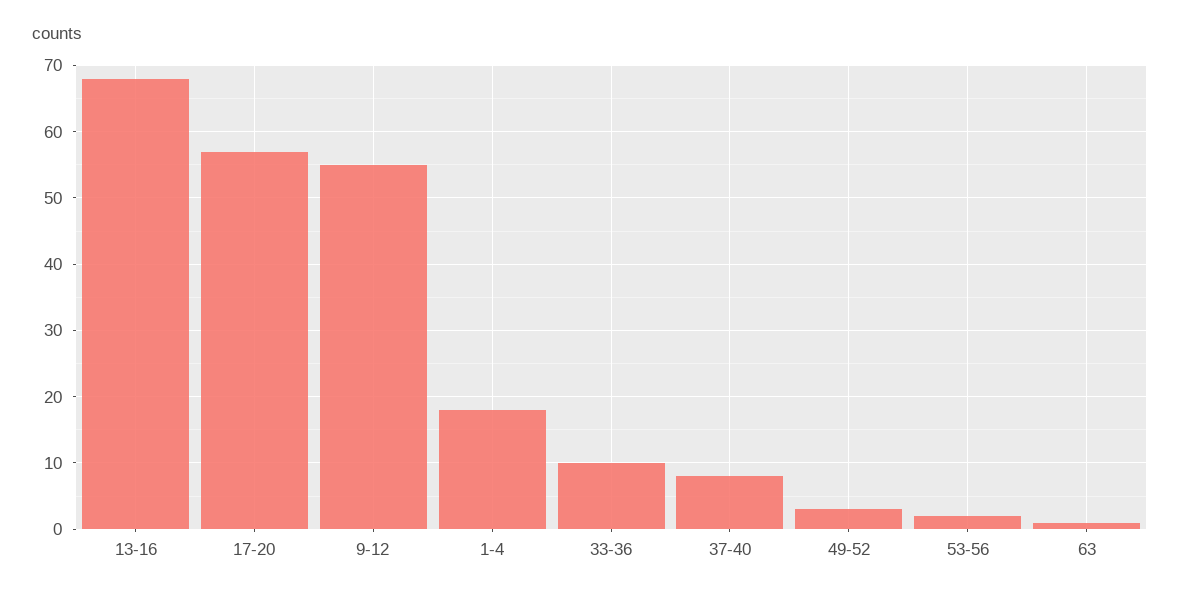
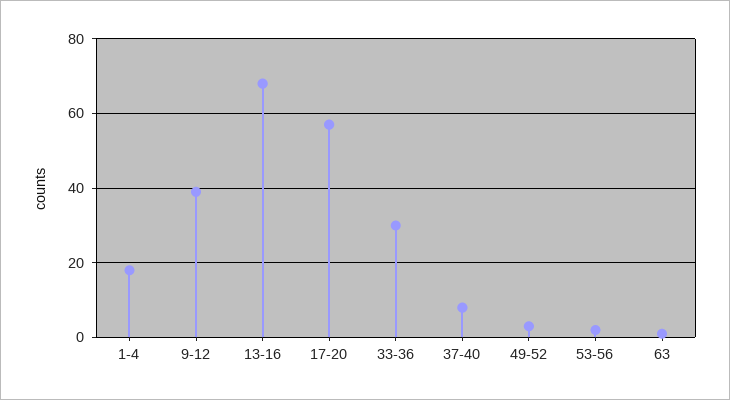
9-12: 55 -> 40
33-36: 10 -> 30

